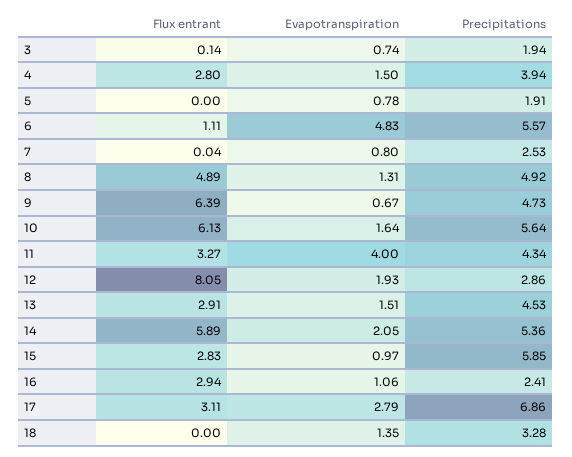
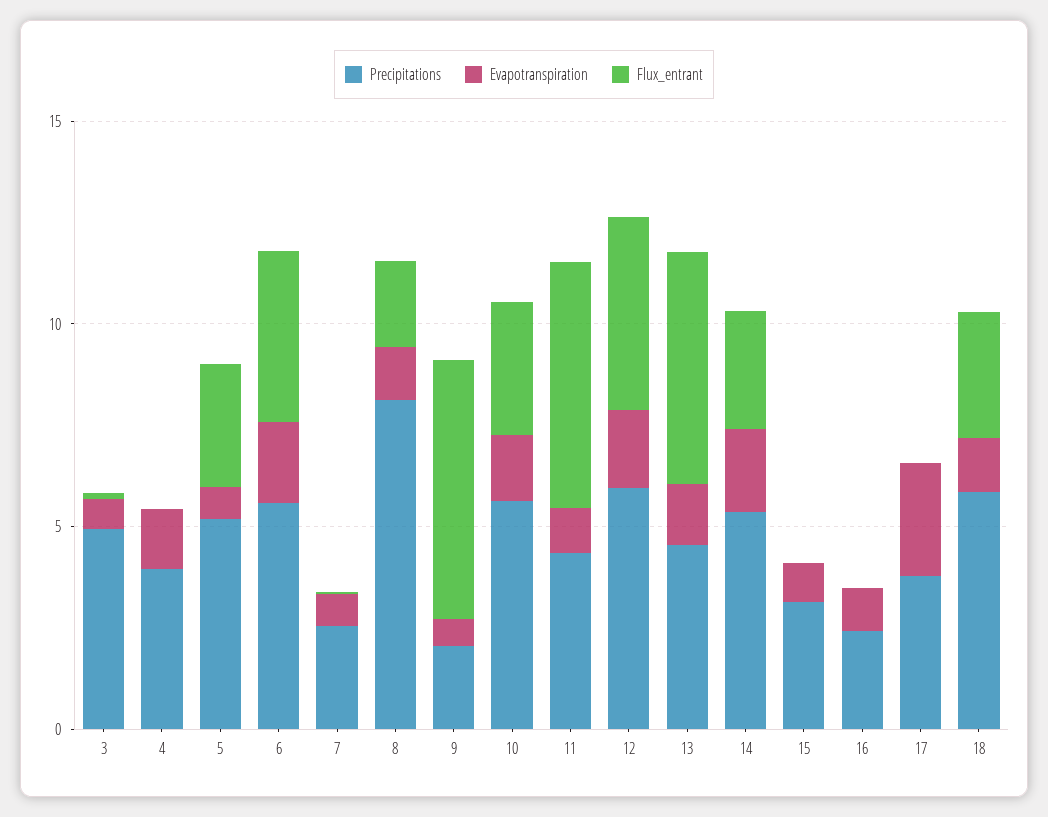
Precipitations, 3: 1.94 -> 5
Flux entrant, 4: 2.8 -> 0
Flux entrant, 5: 0 -> 3
Precipitations, 5: 1.91 -> 5
Flux entrant, 6: 1.11 -> 4
Evapotranspiration, 6: 4.83 -> 2
Flux entrant, 8: 4.89 -> 2
Precipitations, 8: 4.92 -> 8
Precipitations, 9: 4.73 -> 2
Flux entrant, 10: 6.13 -> 3
Flux entrant, 11: 3.27 -> 6
Evapotranspiration, 11: 4 -> 1
Flux entrant, 12: 8.05 -> 5
Precipitations, 12: 2.86 -> 6
Flux entrant, 13: 2.91 -> 6
Flux entrant, 14: 5.89 -> 3
Flux entrant, 15: 2.83 -> 0
Precipitations, 15: 5.85 -> 3
Flux entrant, 16: 2.94 -> 0
Flux entrant, 17: 3.11 -> 0
Precipitations, 17: 6.86 -> 4
Flux entrant, 18: 0 -> 3
Precipitations, 18: 3.28 -> 6

